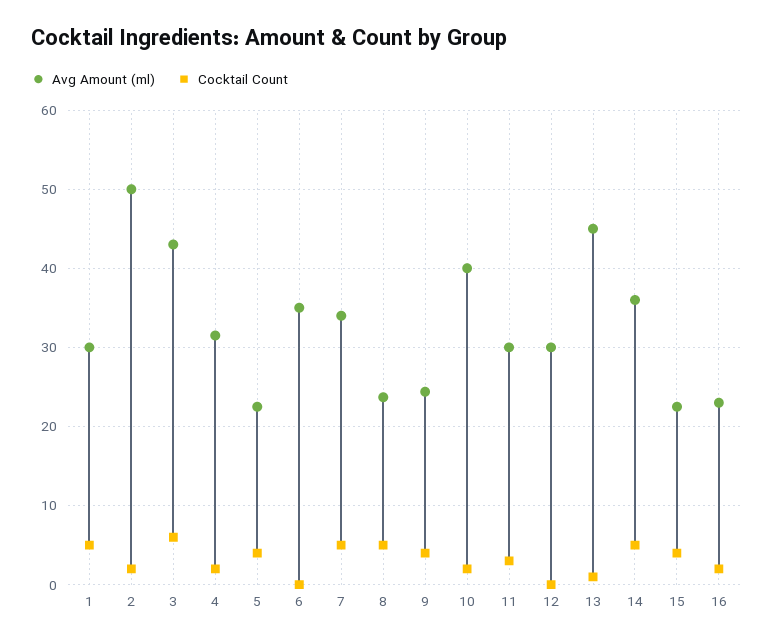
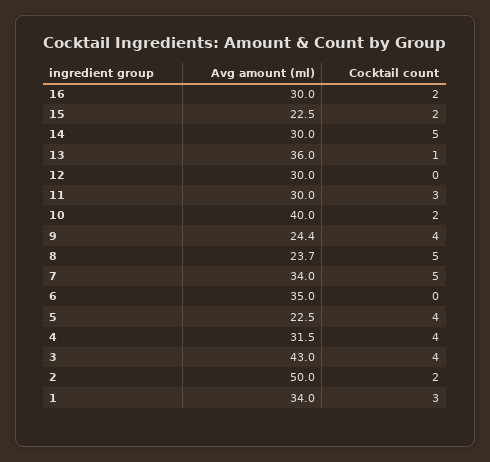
Avg Amount (ml), 1: 30 -> 34
Cocktail Count, 1: 5 -> 3
Cocktail Count, 3: 6 -> 4
Cocktail Count, 4: 2 -> 4
Avg Amount (ml), 13: 45 -> 36
Avg Amount (ml), 14: 36 -> 30
Cocktail Count, 15: 4 -> 2
Avg Amount (ml), 16: 23 -> 30

